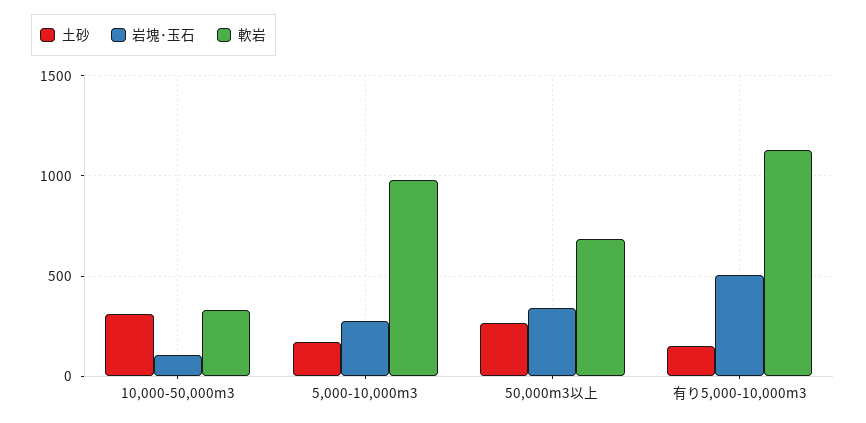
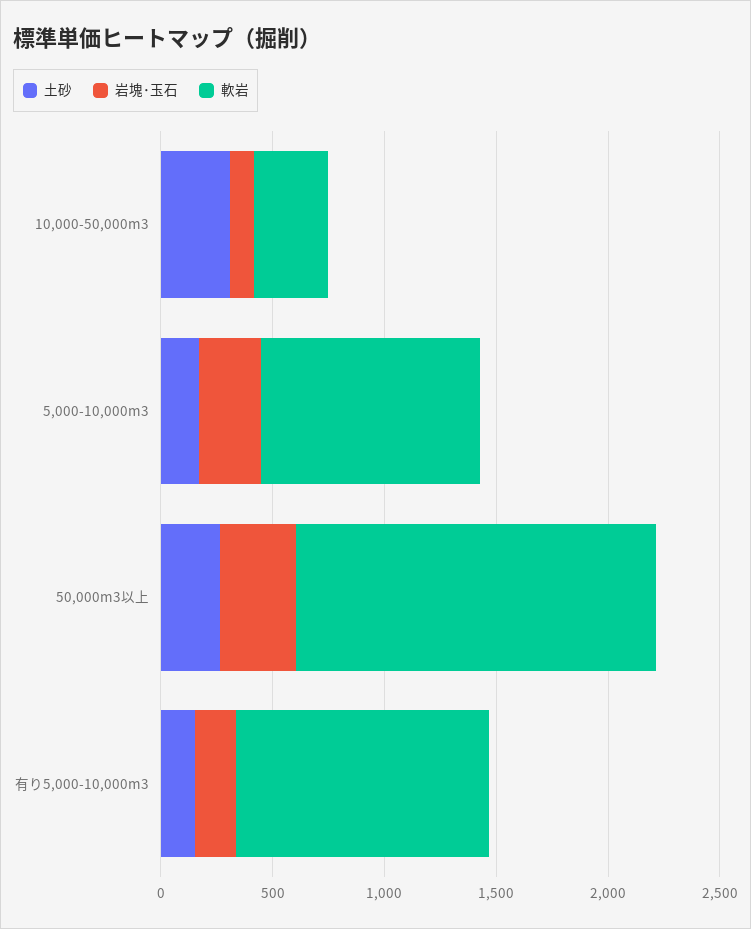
軟岩, 50,000m3以上: 700 -> 1600
岩塊･玉石, 有り5,000-10,000m3: 500 -> 200

